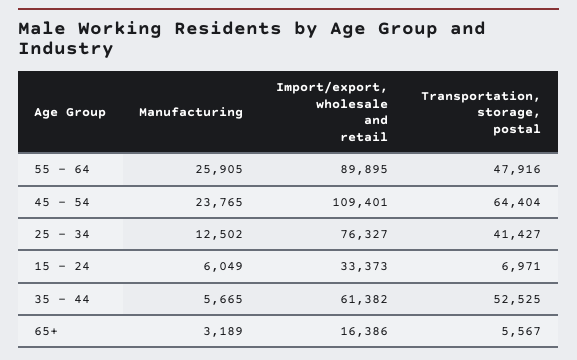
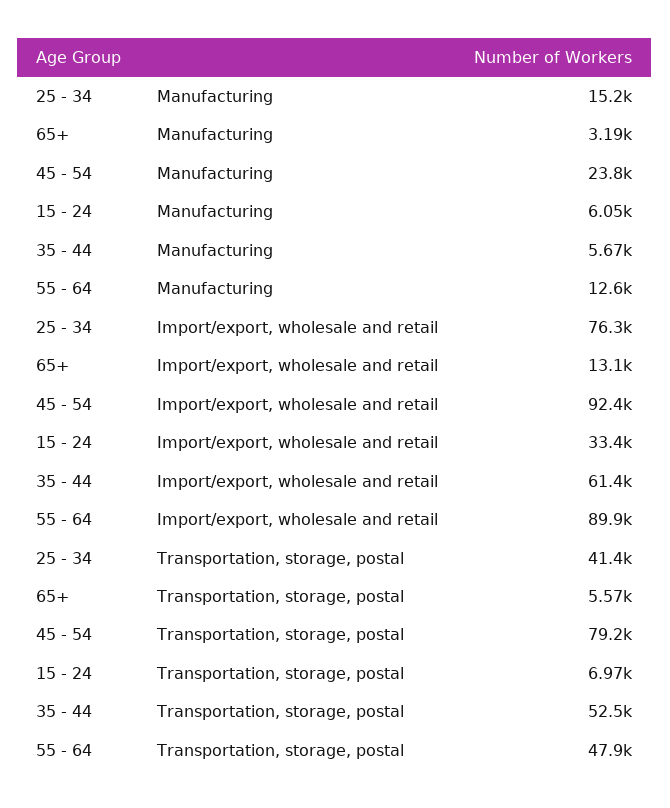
Manufacturing, 55 - 64: 25905 -> 12600
Import/export, wholesale and retail, 45 - 54: 109401 -> 92400
Transportation, storage, postal, 45 - 54: 64404 -> 79200
Manufacturing, 25 - 34: 12502 -> 15200
Import/export, wholesale and retail, 65+: 16386 -> 13100

